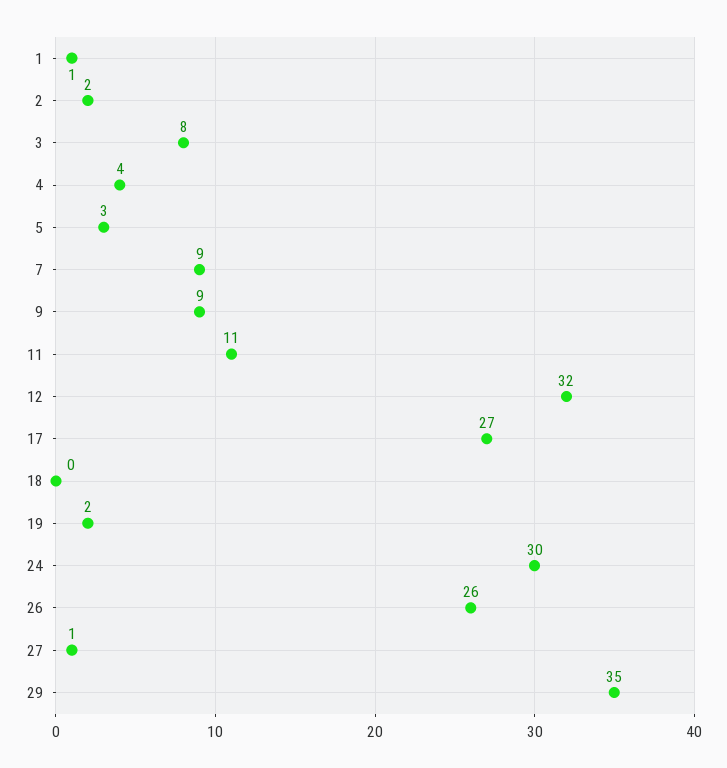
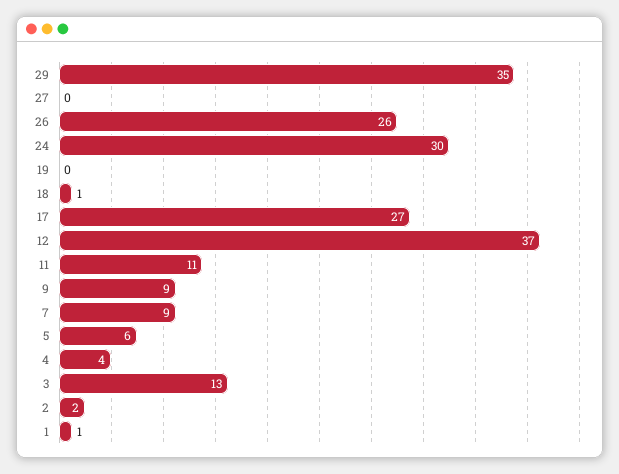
3: 8 -> 13
5: 3 -> 6
12: 32 -> 37
18: 0 -> 1
19: 2 -> 0
27: 1 -> 0

